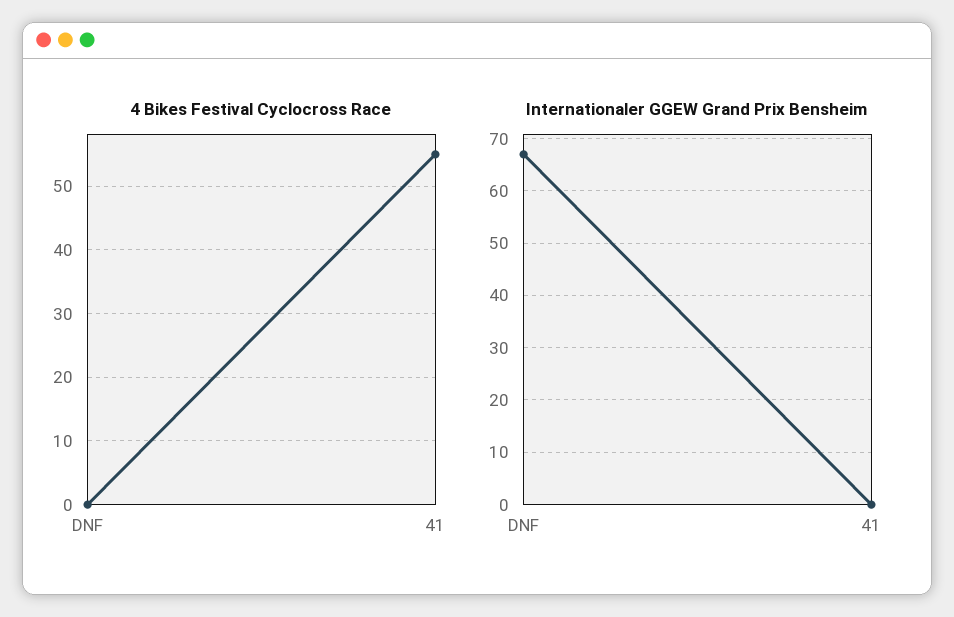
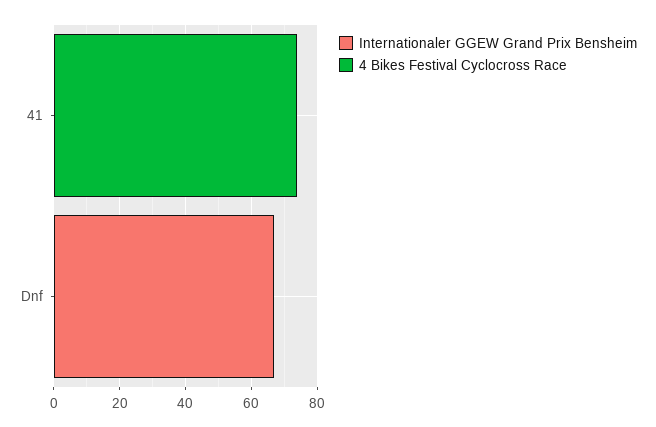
4 Bikes Festival Cyclocross Race, 41: 55 -> 75

